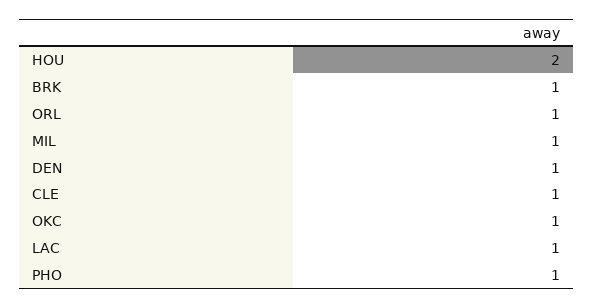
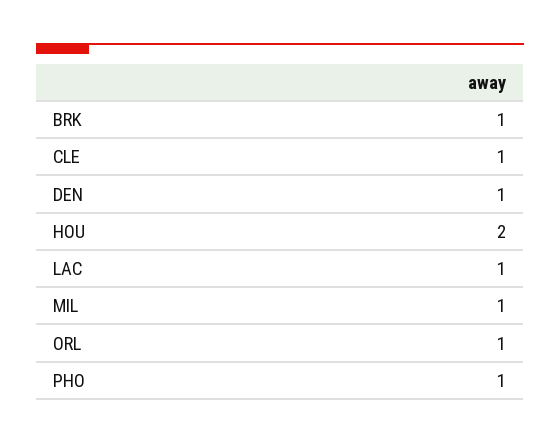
OKC: 1 -> none

